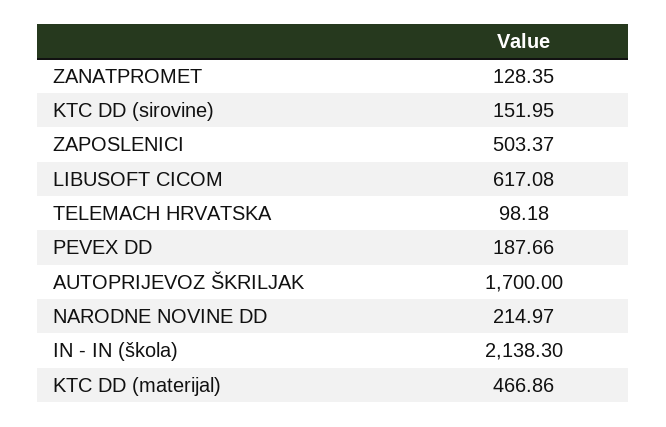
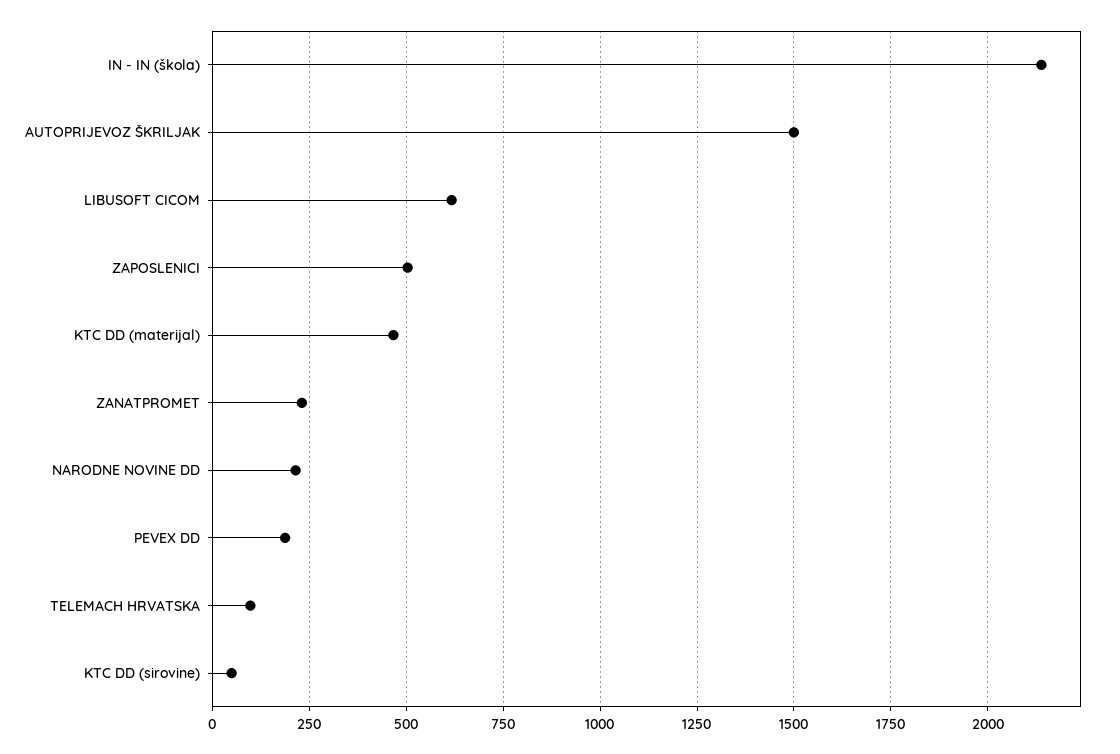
ZANATPROMET: 128.35 -> 225
KTC DD (sirovine): 151.95 -> 50
AUTOPRIJEVOZ ŠKRILJAK: 1700 -> 1500

